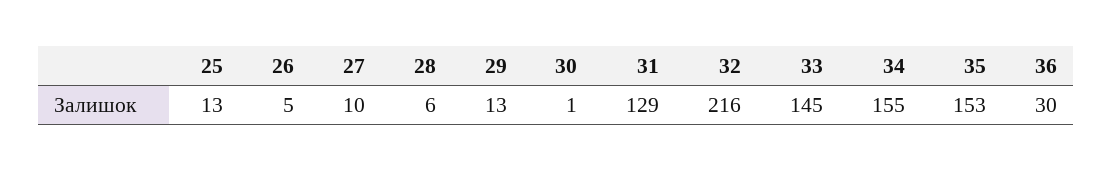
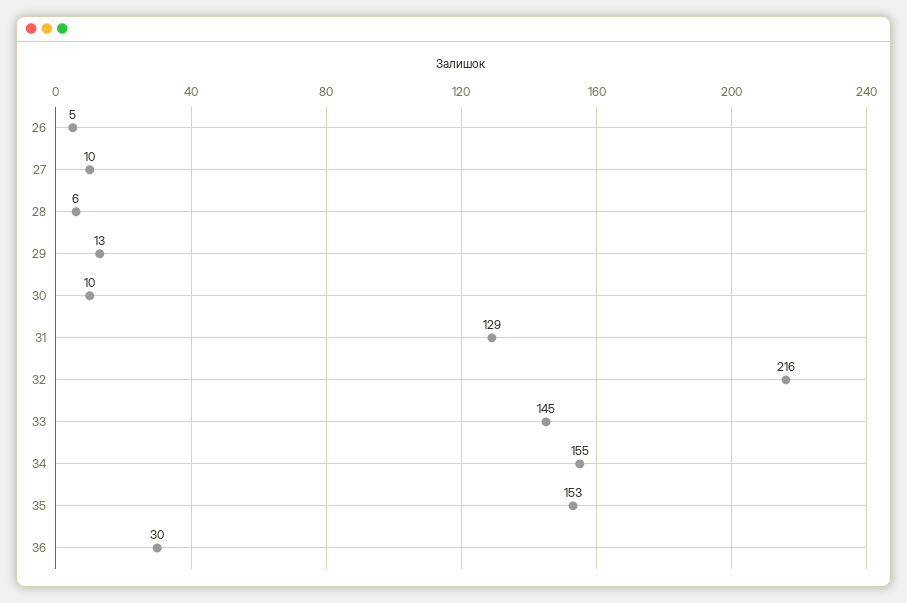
25: 13 -> none
30: 1 -> 10

